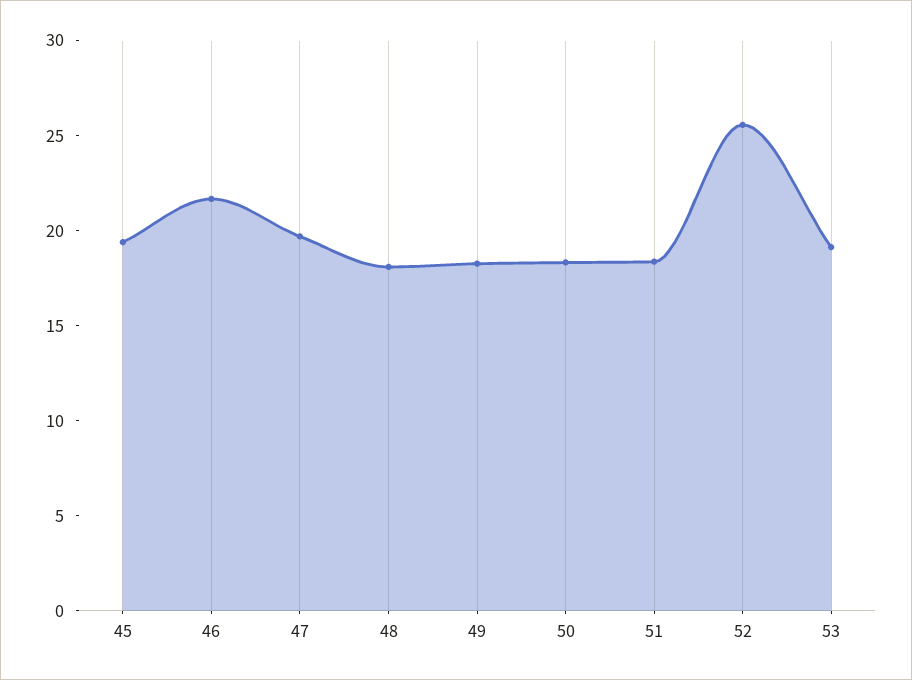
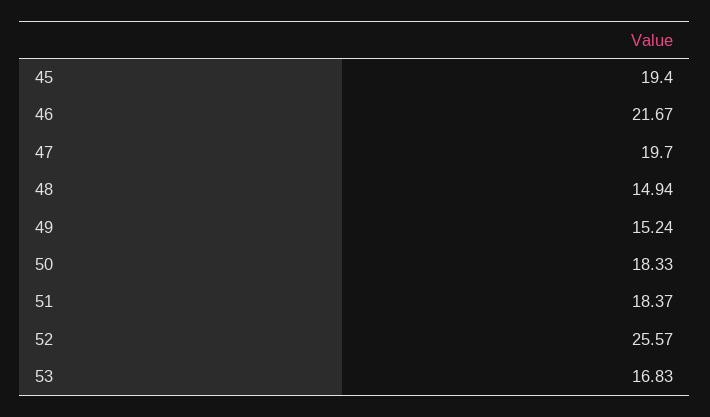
48: 18 -> 14.94
49: 18 -> 15.24
53: 19 -> 16.83

